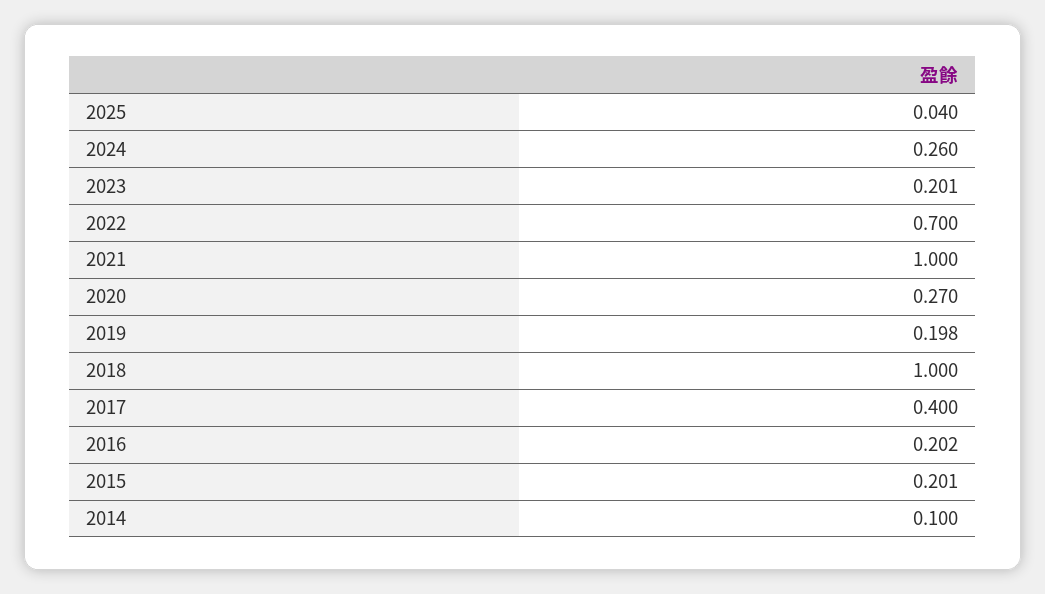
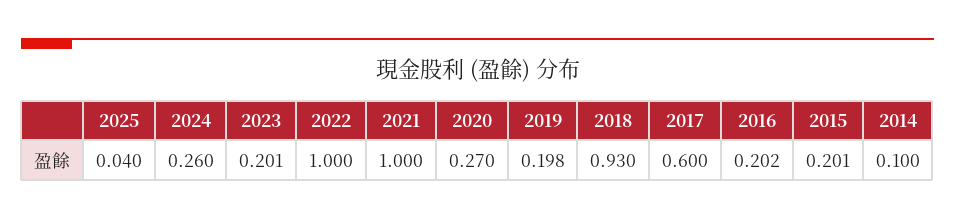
2022: 0.7 -> 1
2018: 1 -> 0.93
2017: 0.4 -> 0.6

